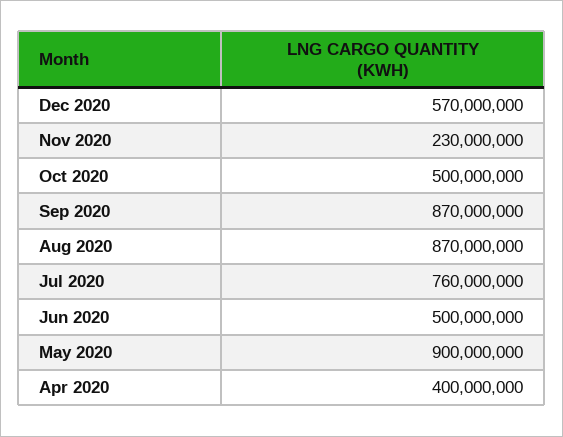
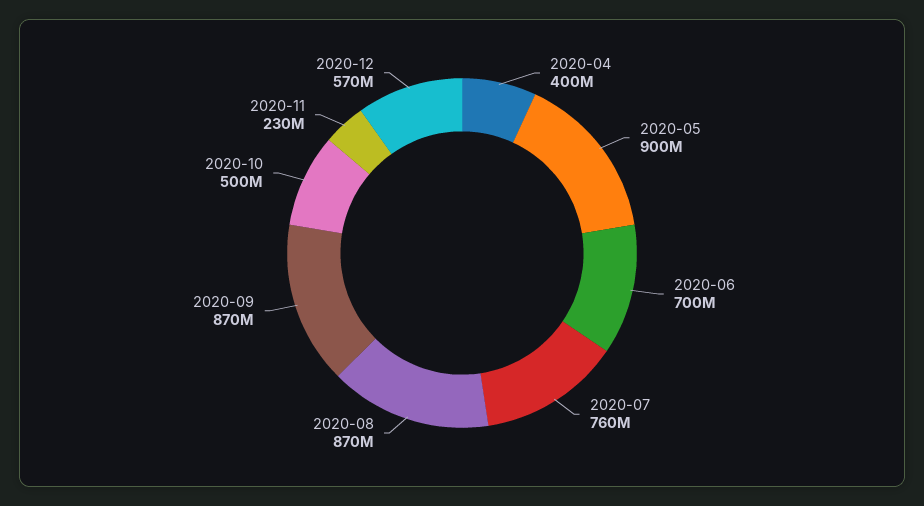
Jun 2020: 500000000 -> 700000000

